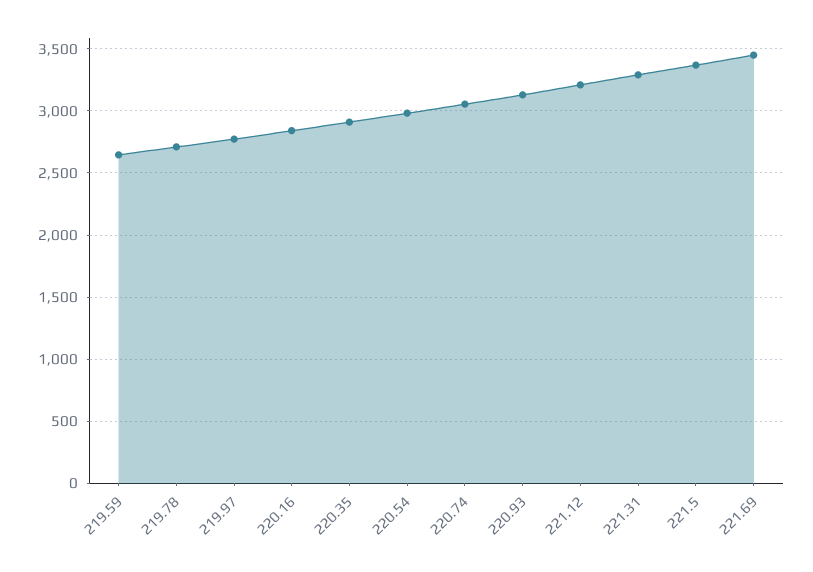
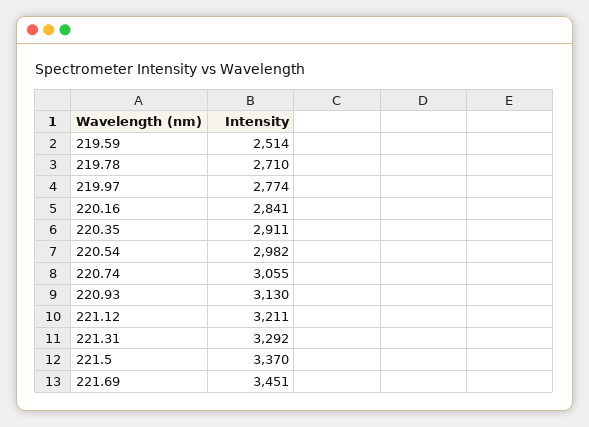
219.59: 2650 -> 2514

